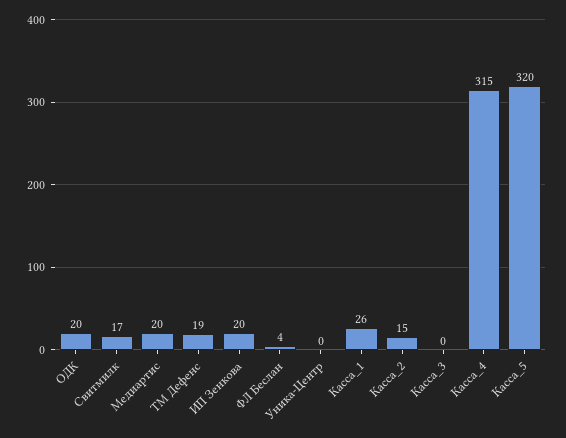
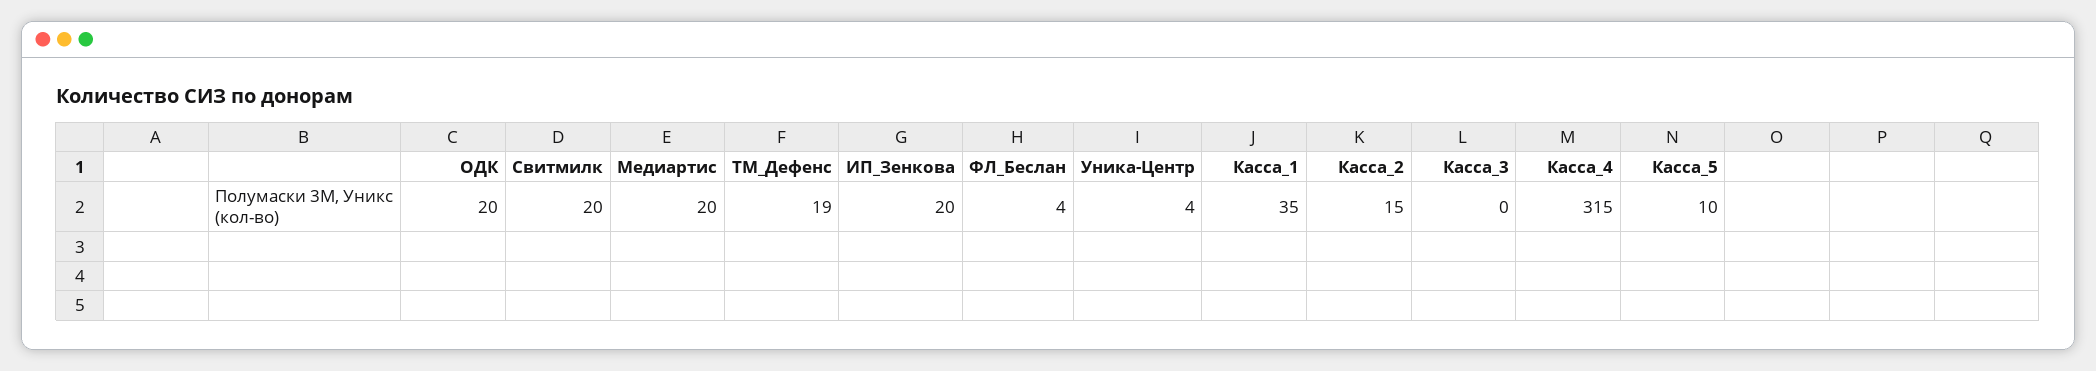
Свитмилк: 17 -> 20
Уника-Центр: 0 -> 4
Касса_1: 26 -> 35
Касса_5: 320 -> 10

